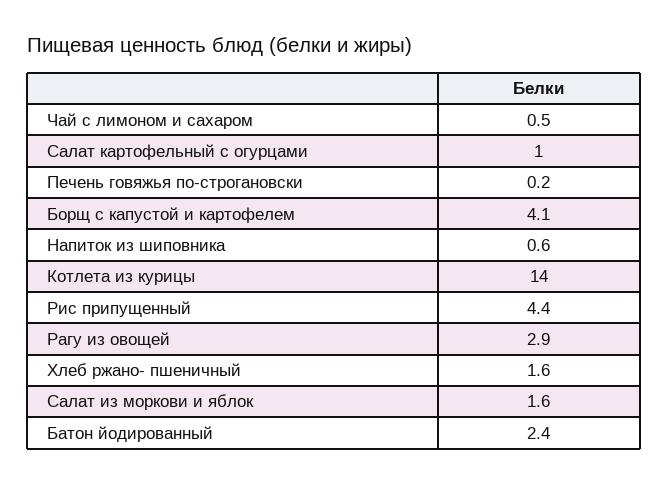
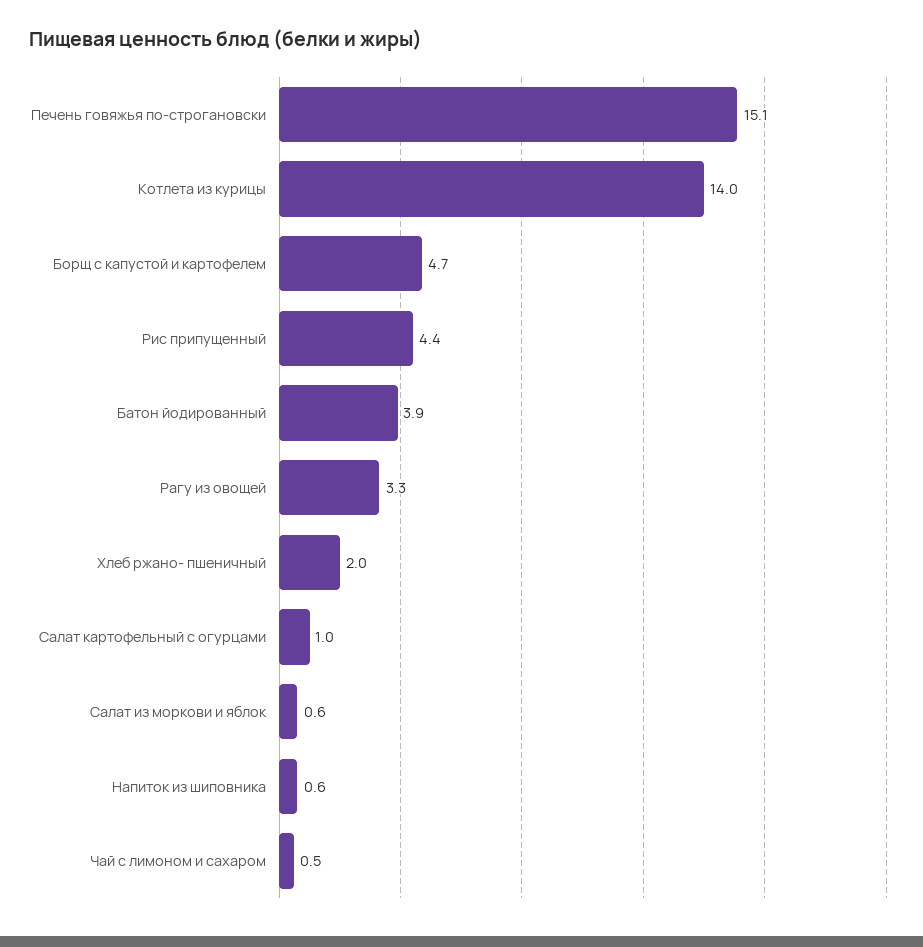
Печень говяжья по-строгановски: 0.2 -> 15.1
Борщ с капустой и картофелем: 4.1 -> 4.7
Рагу из овощей: 2.9 -> 3.3
Хлеб ржано- пшеничный: 1.6 -> 2
Салат из моркови и яблок: 1.6 -> 0.6
Батон йодированный: 2.4 -> 3.9

